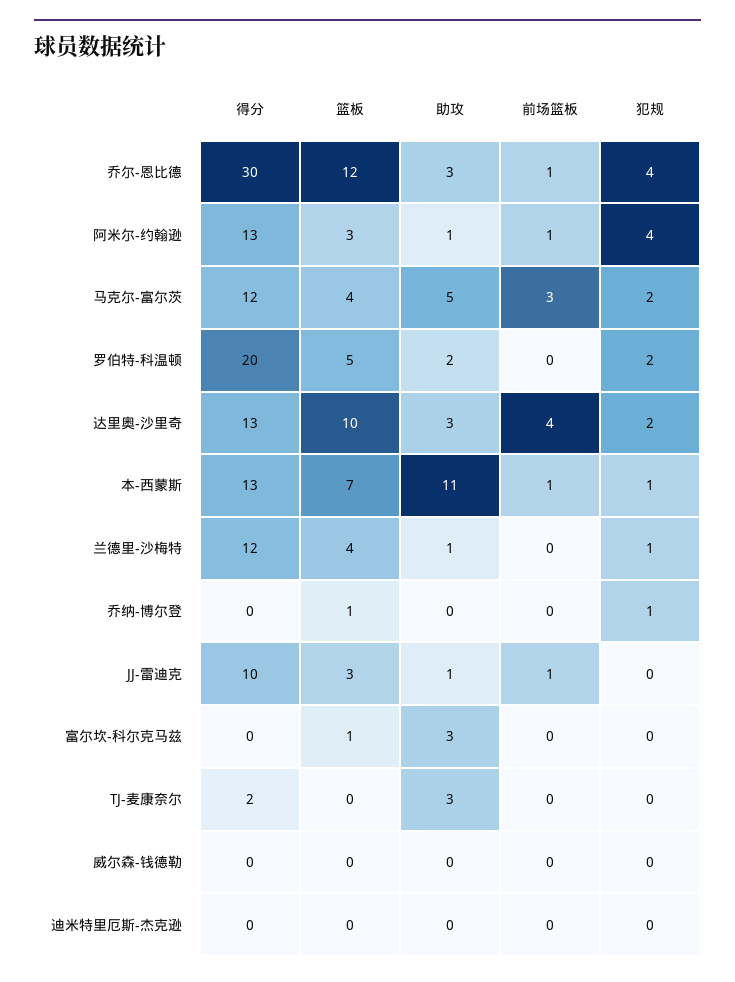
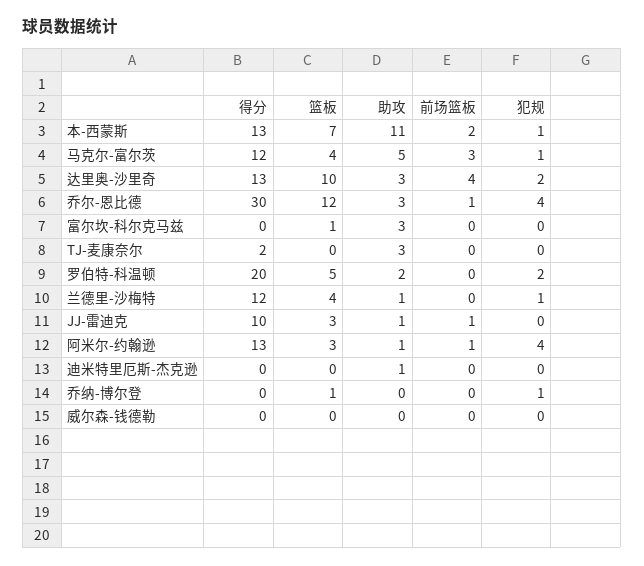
犯规, 马克尔-富尔茨: 2 -> 1
前场篮板, 本-西蒙斯: 1 -> 2
助攻, 迪米特里厄斯-杰克逊: 0 -> 1

